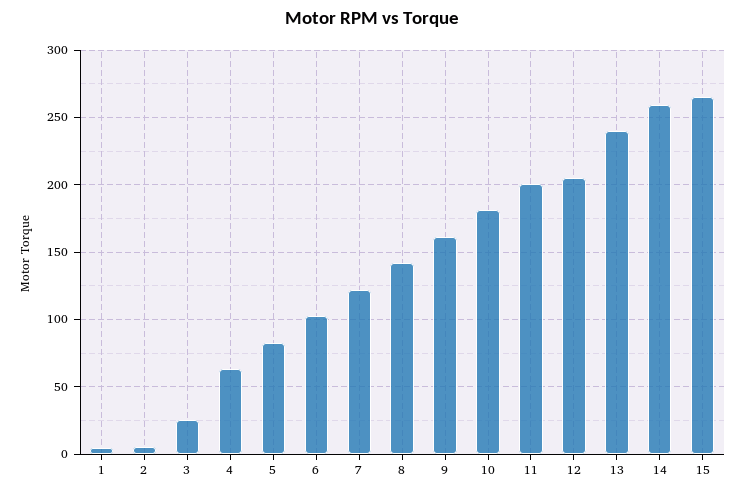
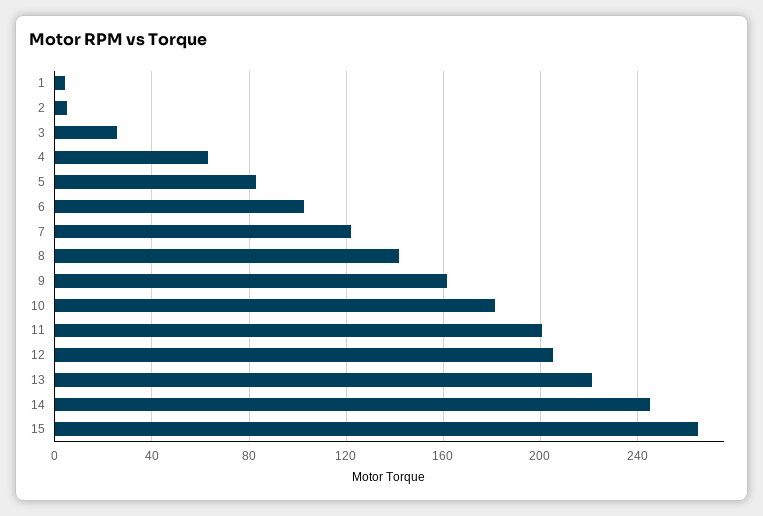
13: 240 -> 220
14: 260 -> 245

